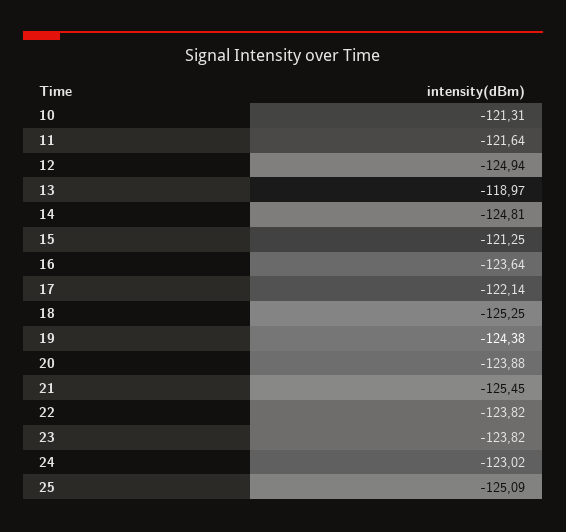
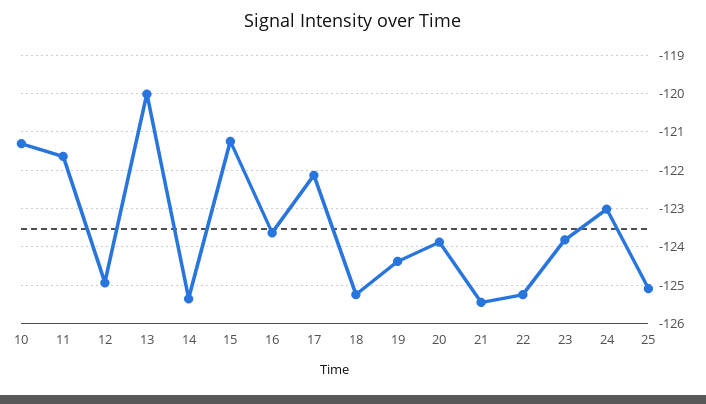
13: -118.97 -> -120
14: -124.81 -> -125.4
22: -123.82 -> -125.2

